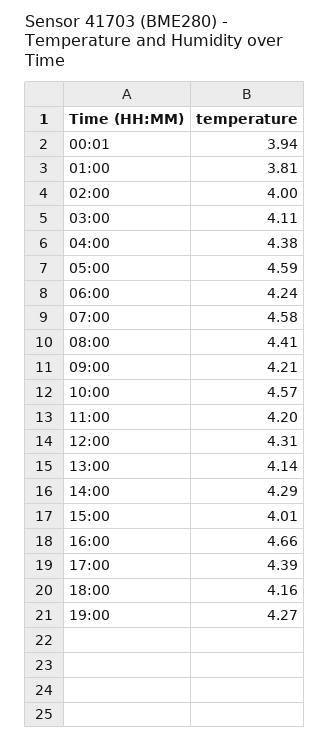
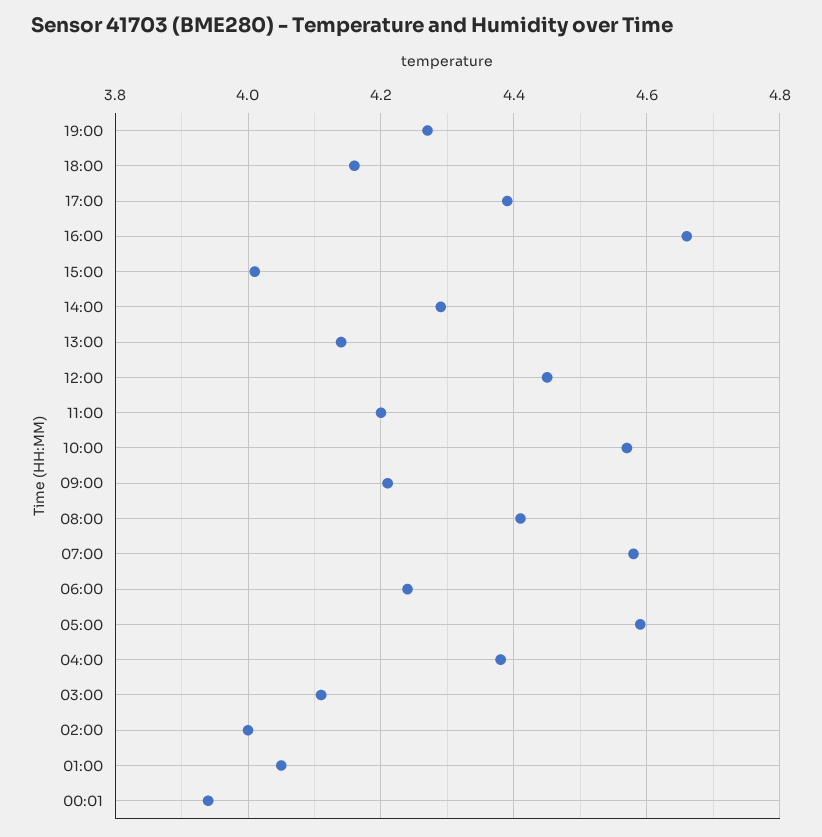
01:00: 3.81 -> 4.05
12:00: 4.31 -> 4.45

